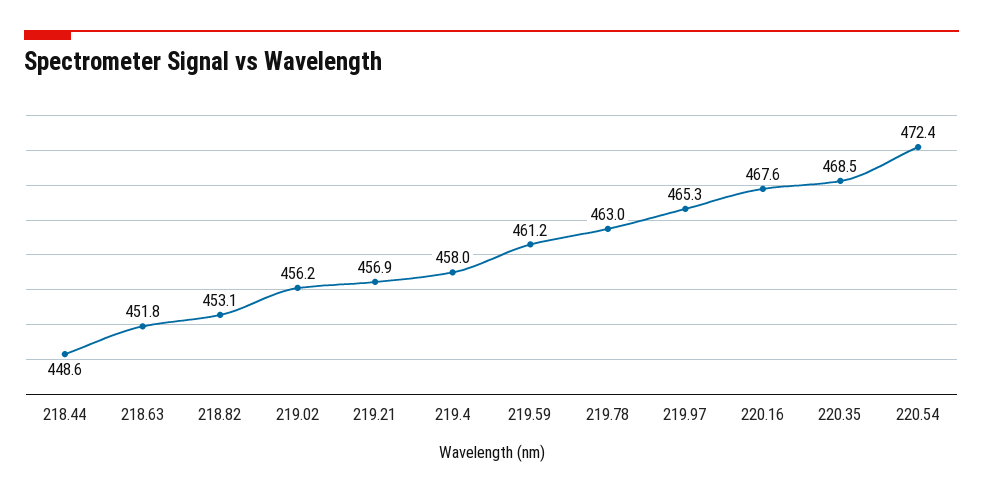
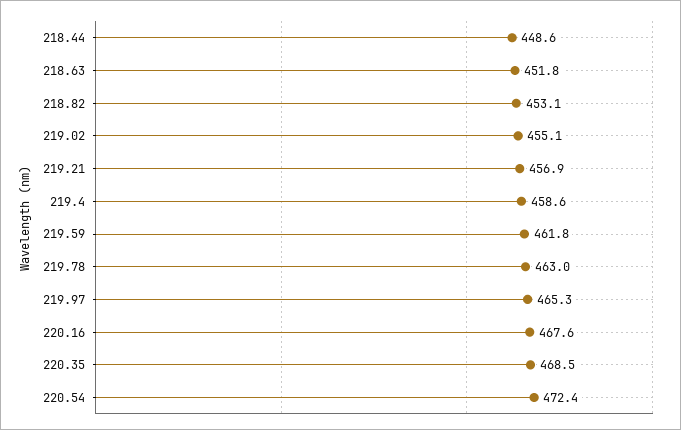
219.02: 456.2 -> 455.1
219.4: 458 -> 458.6
219.59: 461.2 -> 461.8

